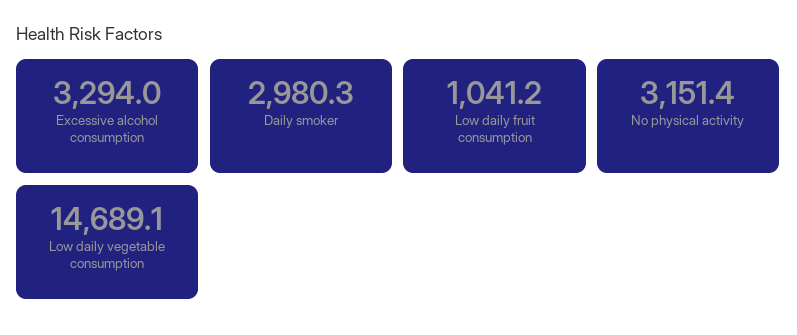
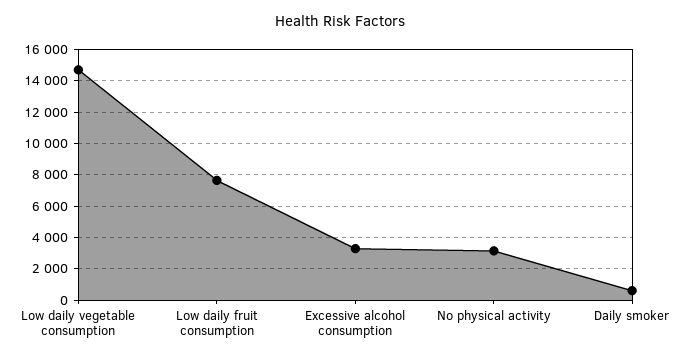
Daily smoker: 2980.3 -> 500
Low daily fruit consumption: 1041.2 -> 7500

